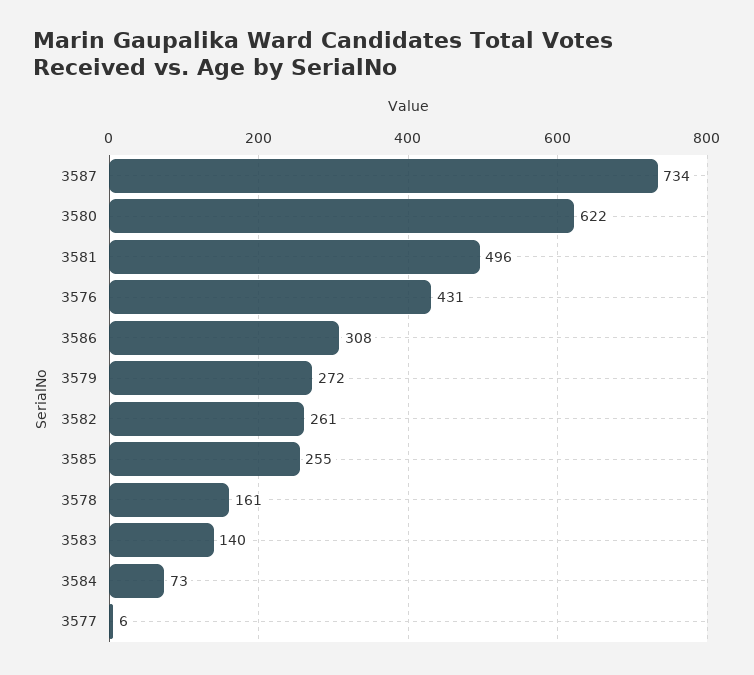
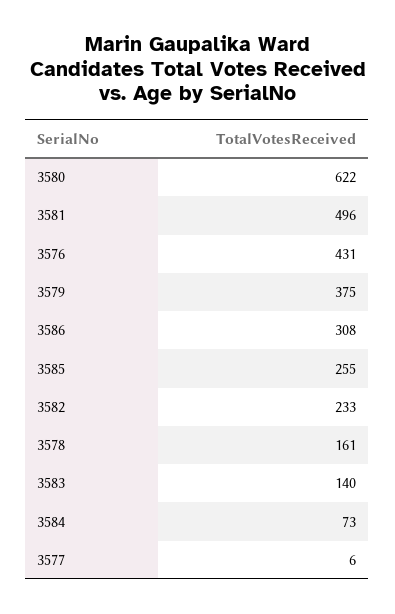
3587: 734 -> none
3579: 272 -> 375
3582: 261 -> 233

